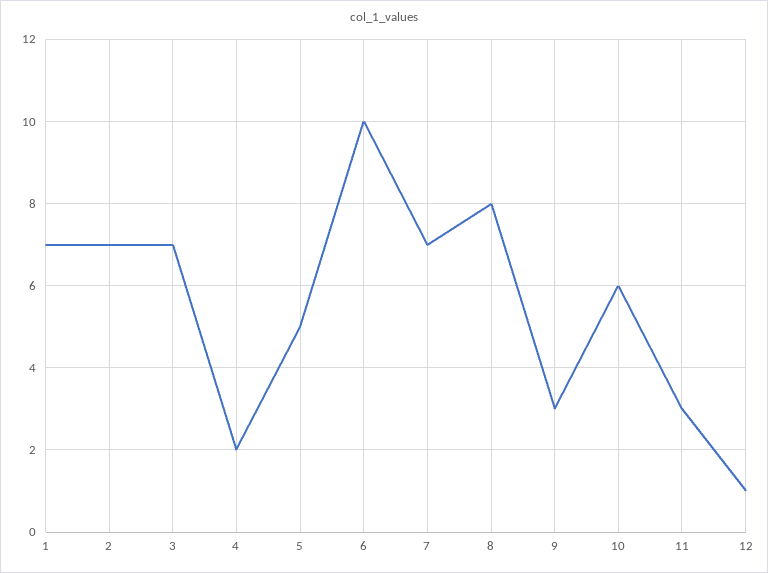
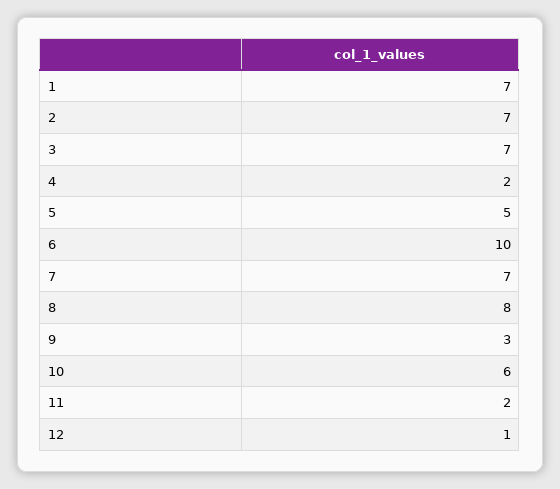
11: 3 -> 2

